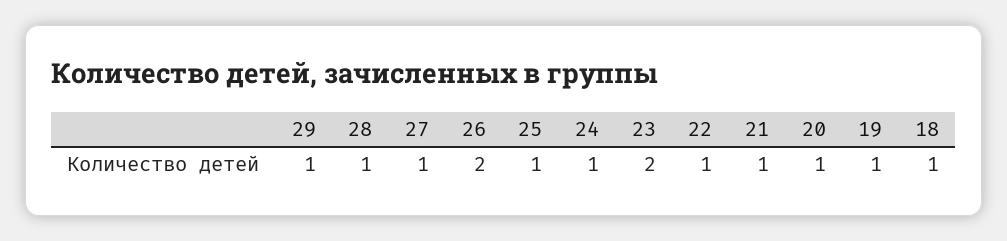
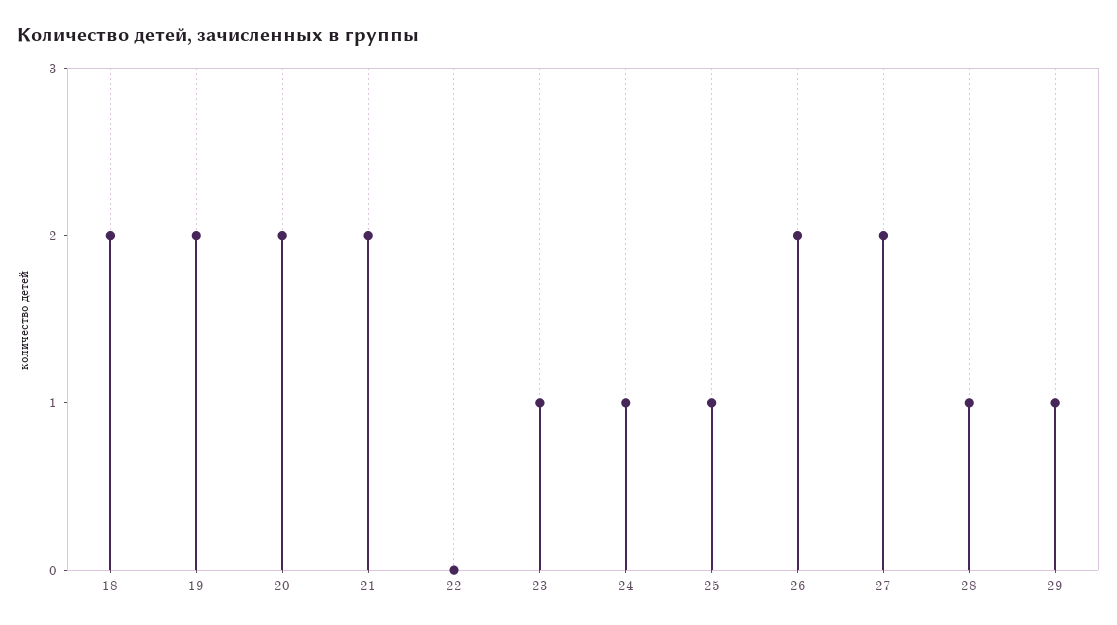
27: 1 -> 2
23: 2 -> 1
22: 1 -> 0
21: 1 -> 2
20: 1 -> 2
19: 1 -> 2
18: 1 -> 2

